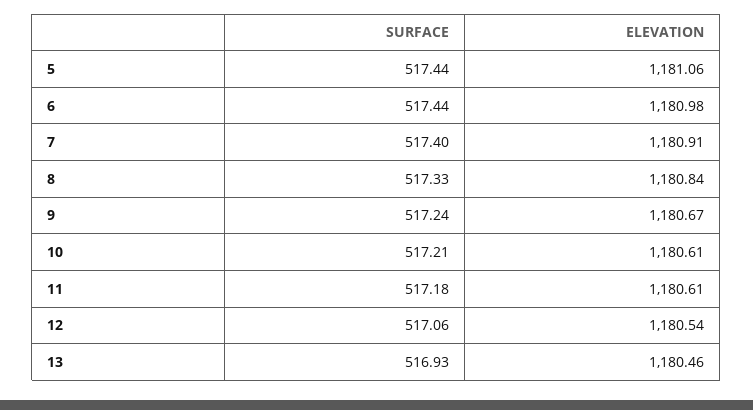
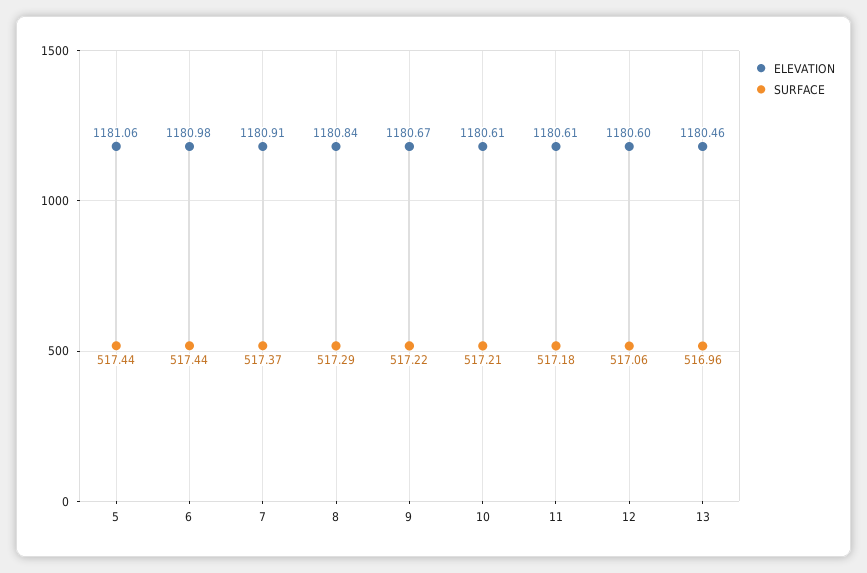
SURFACE, 7: 517.4 -> 517.37
SURFACE, 8: 517.33 -> 517.29
SURFACE, 9: 517.24 -> 517.22
ELEVATION, 12: 1180.54 -> 1180.6
SURFACE, 13: 516.93 -> 516.96

